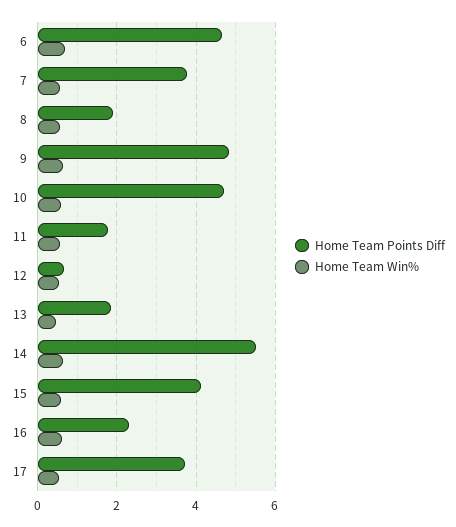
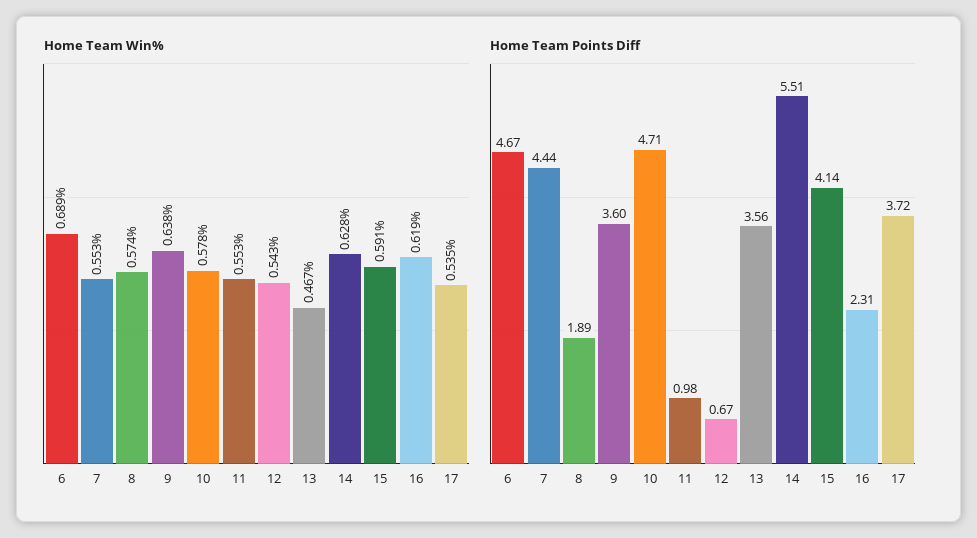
Home Team Points Diff, 7: 3.8 -> 4.44
Home Team Points Diff, 9: 4.8 -> 3.6
Home Team Points Diff, 11: 1.8 -> 0.98
Home Team Points Diff, 13: 1.8 -> 3.56

